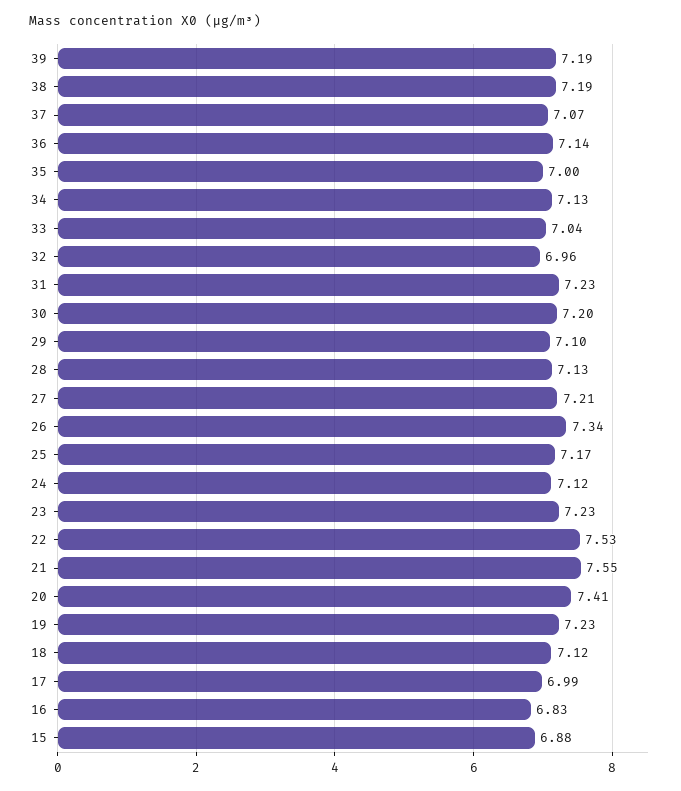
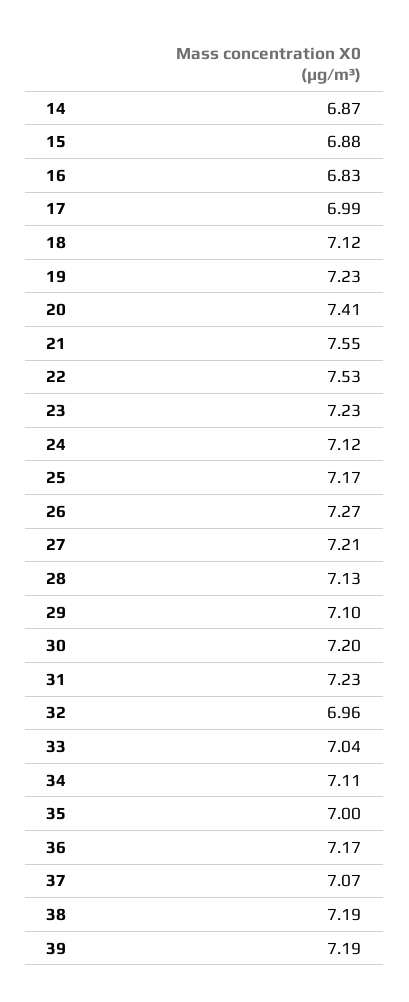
36: 7.14 -> 7.17
34: 7.13 -> 7.11
26: 7.34 -> 7.27
14: none -> 6.87

